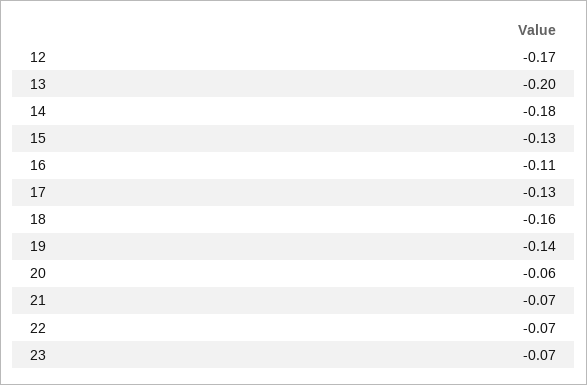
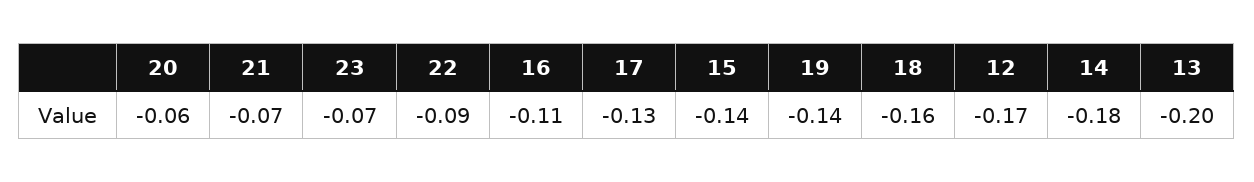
15: -0.13 -> -0.14
22: -0.07 -> -0.09

